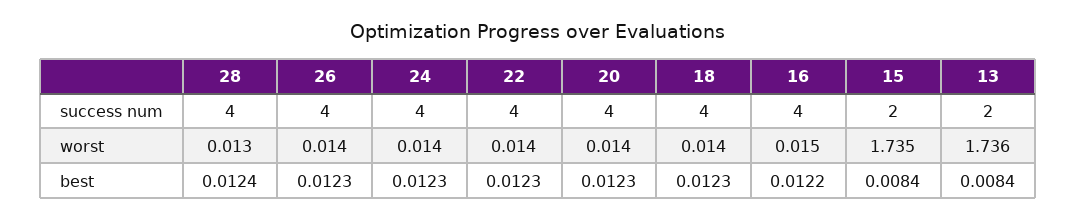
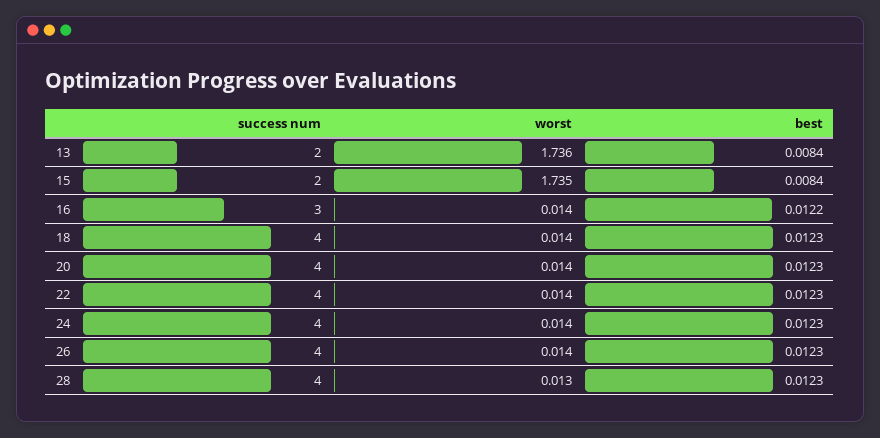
16, success num: 4 -> 3
16, worst: 0.015 -> 0.014
28, best: 0.0124 -> 0.0123

